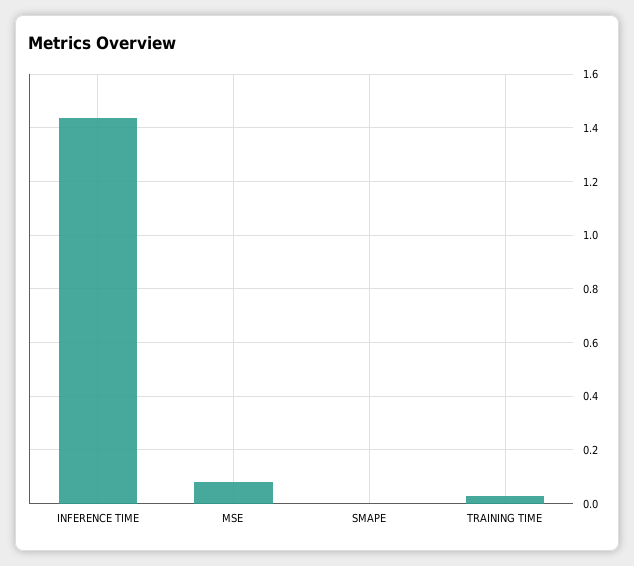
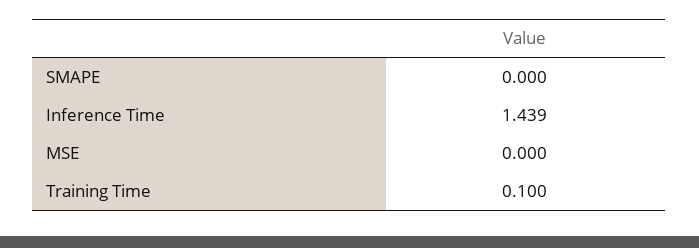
MSE: 0.075 -> 0
TRAINING TIME: 0.025 -> 0.1

